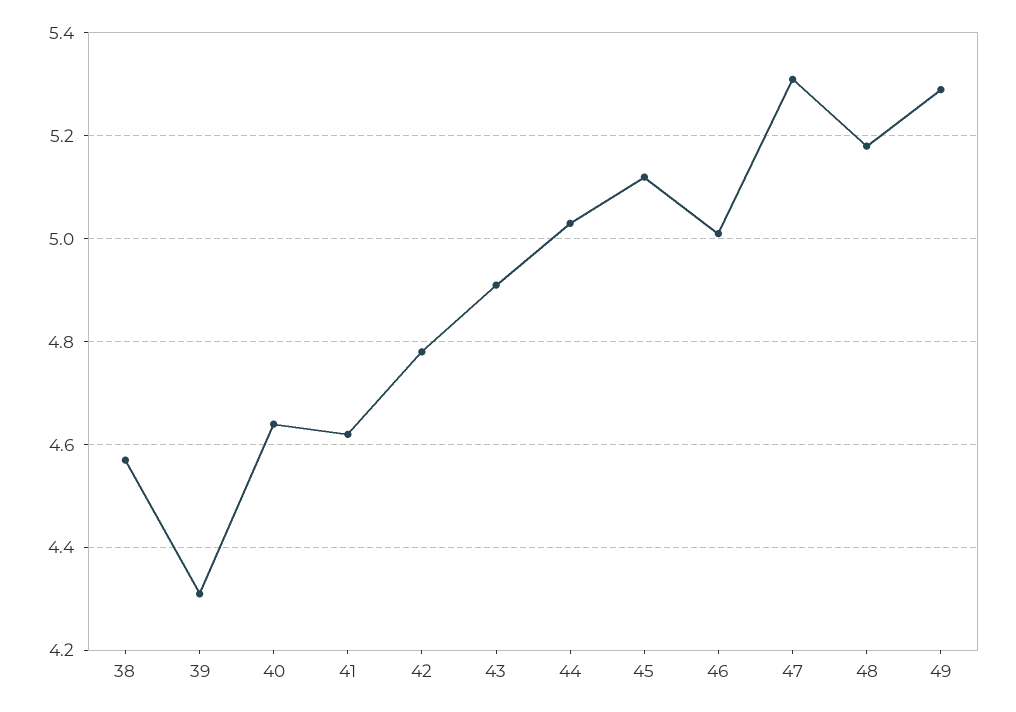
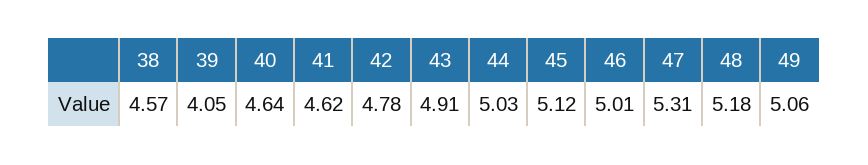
39: 4.3 -> 4.05
49: 5.3 -> 5.06

